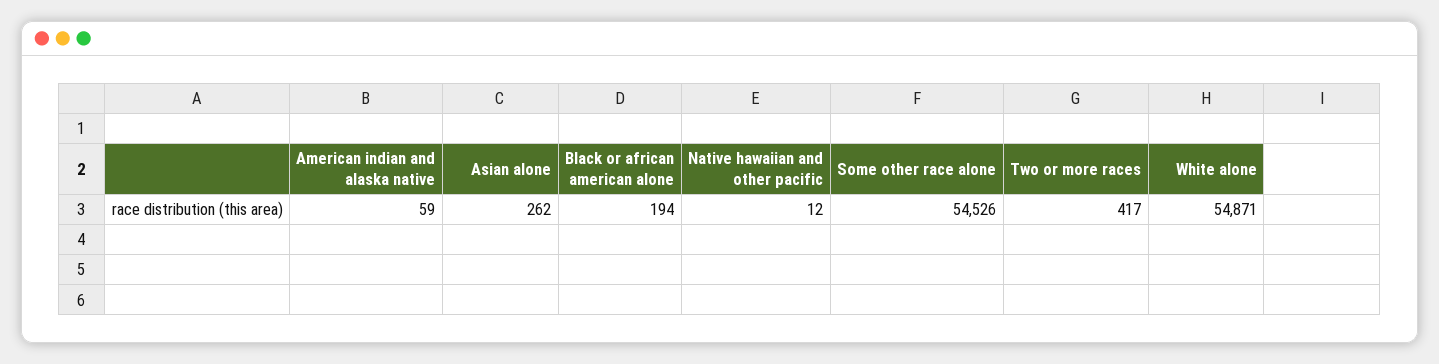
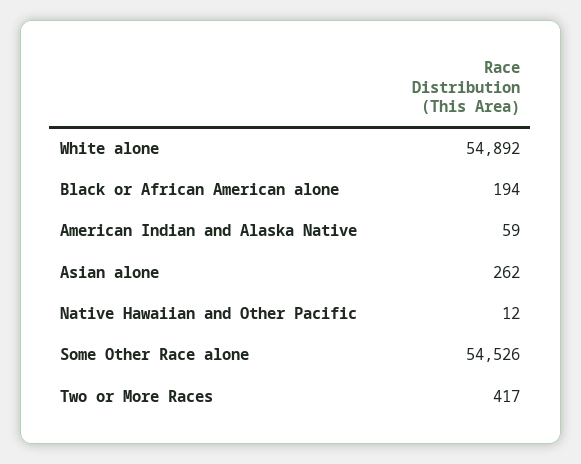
White alone: 54871 -> 54892

